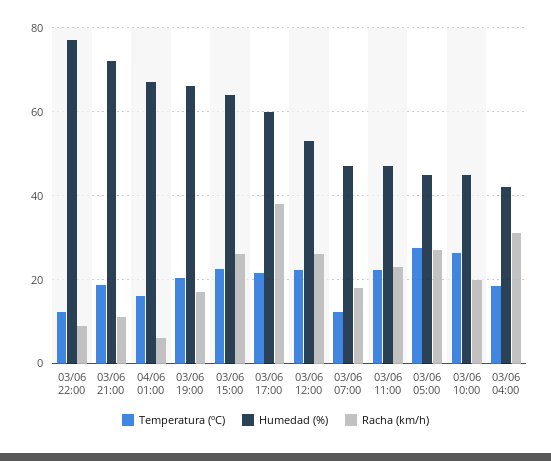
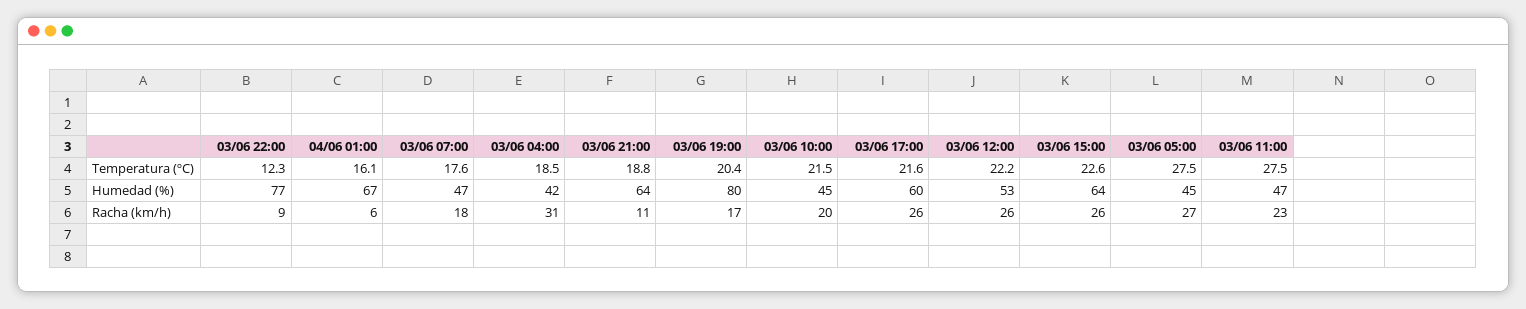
Humedad (%), 03/06 21:00: 72 -> 64
Humedad (%), 03/06 19:00: 66 -> 80
Racha (km/h), 03/06 17:00: 38 -> 26
Temperatura (ºC), 03/06 07:00: 12 -> 17.6
Temperatura (ºC), 03/06 11:00: 22 -> 27.5
Temperatura (ºC), 03/06 10:00: 26 -> 21.5

